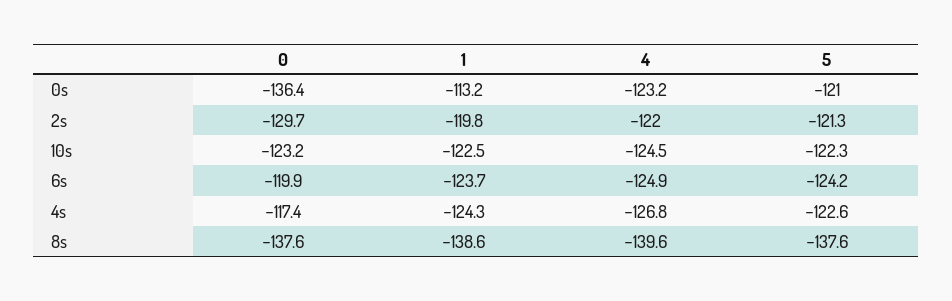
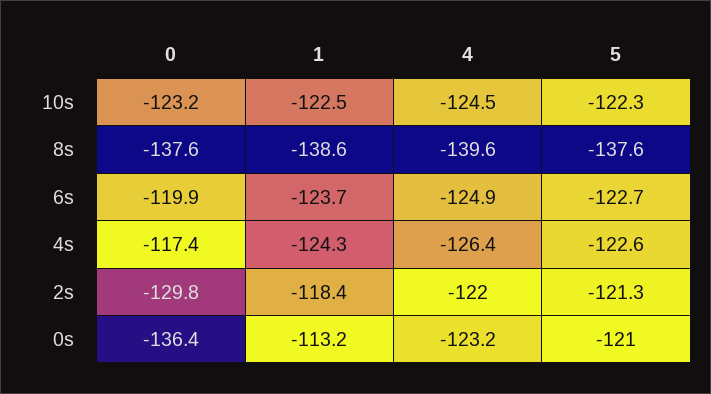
0, 2s: -129.7 -> -129.8
1, 2s: -119.8 -> -118.4
5, 6s: -124.2 -> -122.7
4, 4s: -126.8 -> -126.4

